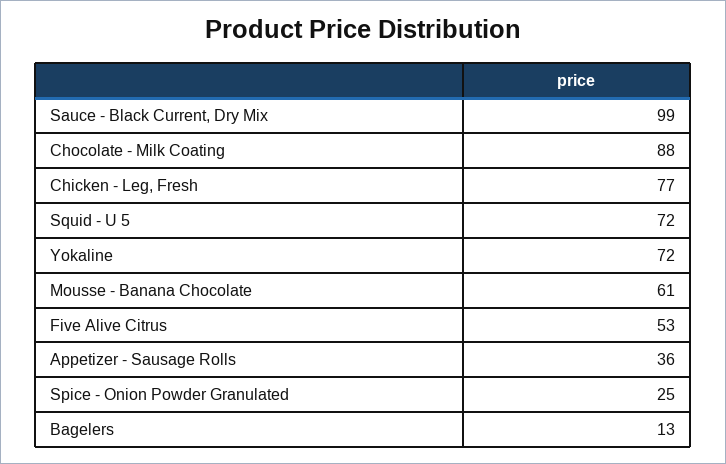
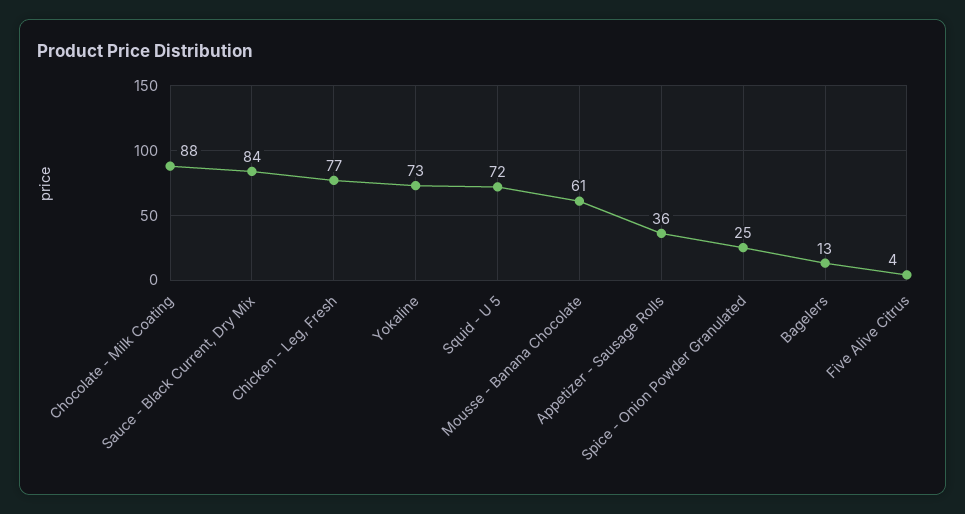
Sauce - Black Current, Dry Mix: 99 -> 84
Yokaline: 72 -> 73
Five Alive Citrus: 53 -> 4

